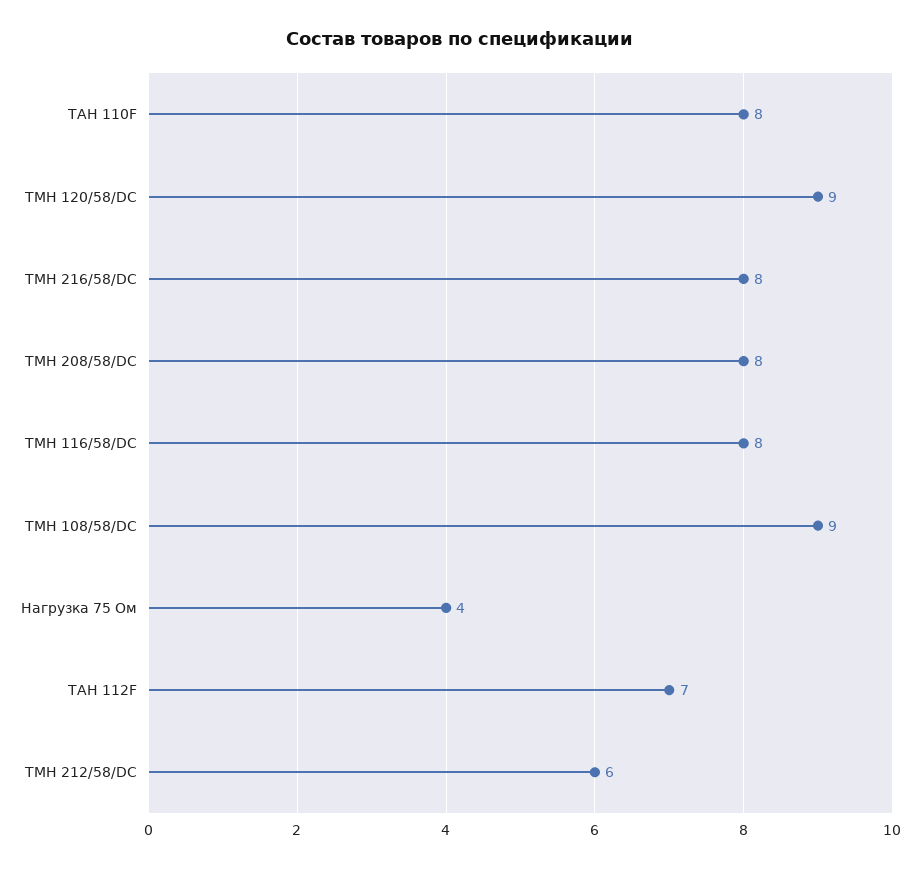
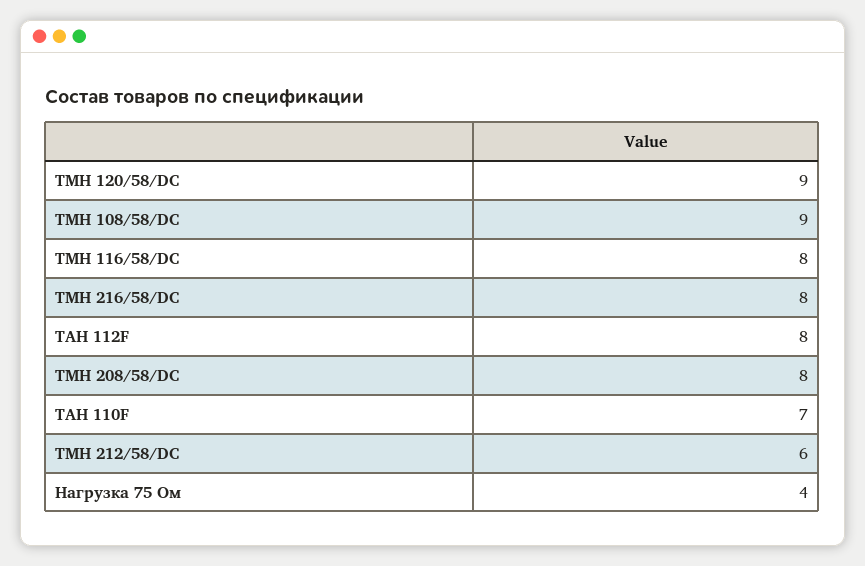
ТАН 110F: 8 -> 7
ТАН 112F: 7 -> 8

